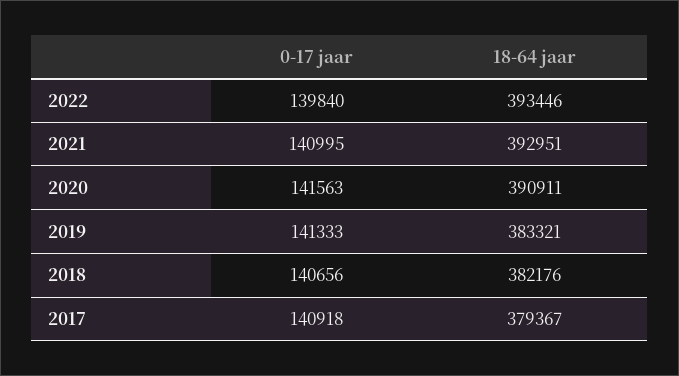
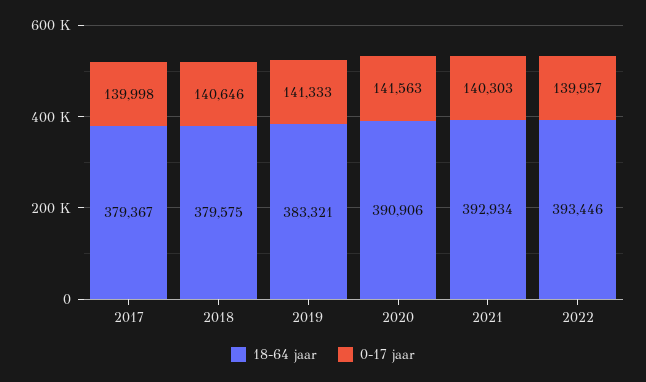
0-17 jaar, 2022: 139840 -> 139957
0-17 jaar, 2021: 140995 -> 140303
18-64 jaar, 2021: 392951 -> 392934
18-64 jaar, 2020: 390911 -> 390906
0-17 jaar, 2018: 140656 -> 140646
18-64 jaar, 2018: 382176 -> 379575
0-17 jaar, 2017: 140918 -> 139998

